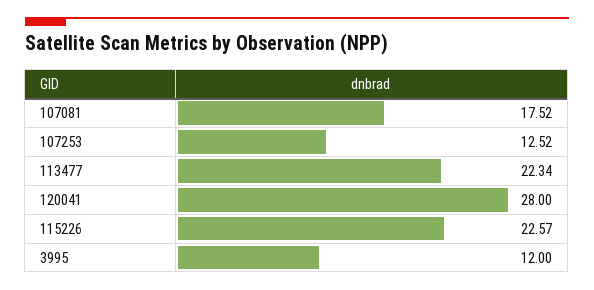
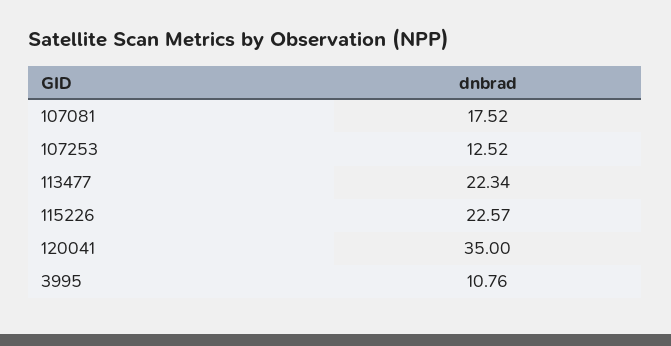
120041: 28 -> 35
3995: 12 -> 10.76

